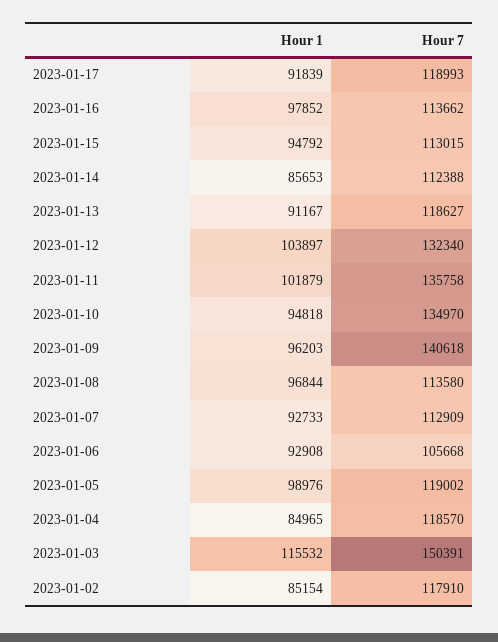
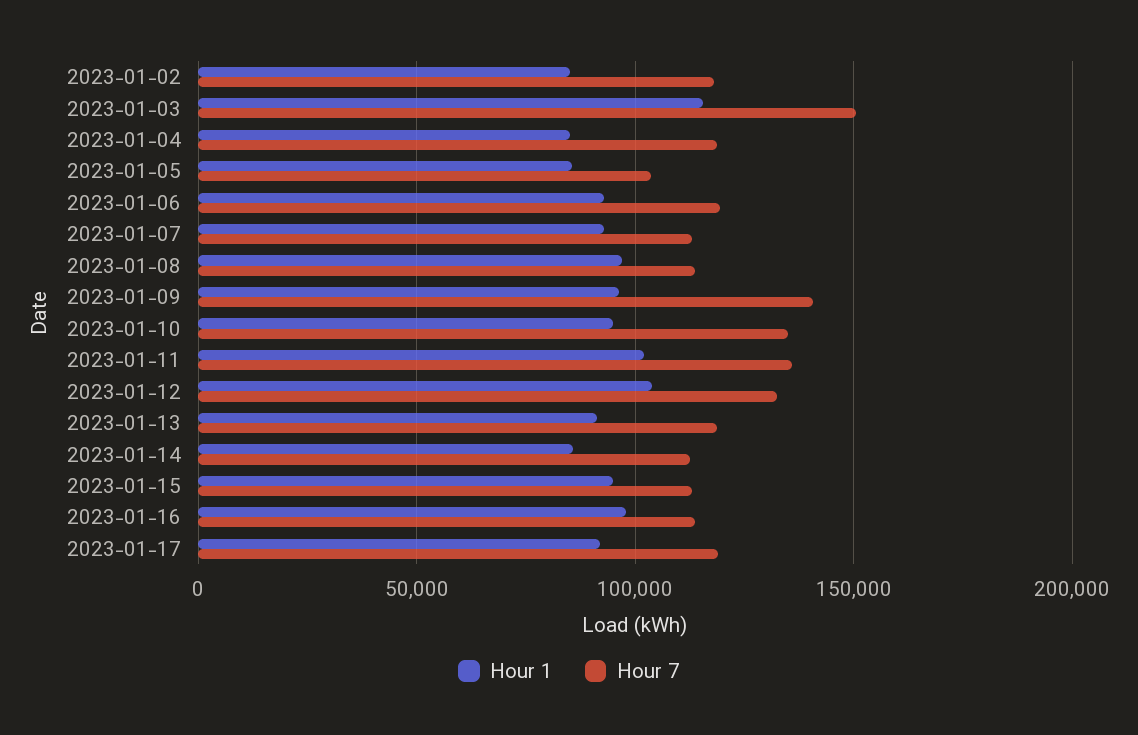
Hour 7, 2023-01-06: 105668 -> 120000
Hour 1, 2023-01-05: 98976 -> 85000
Hour 7, 2023-01-05: 119002 -> 105000

